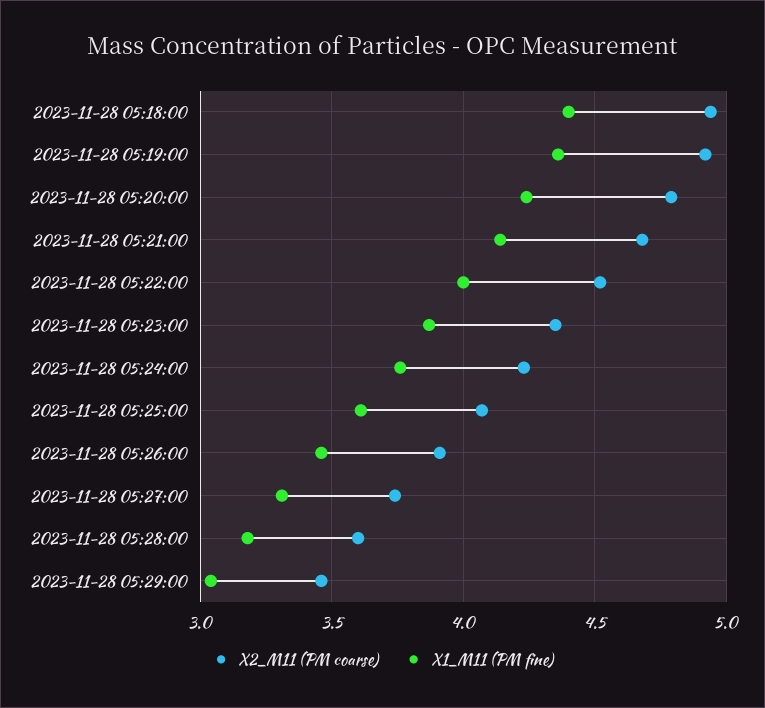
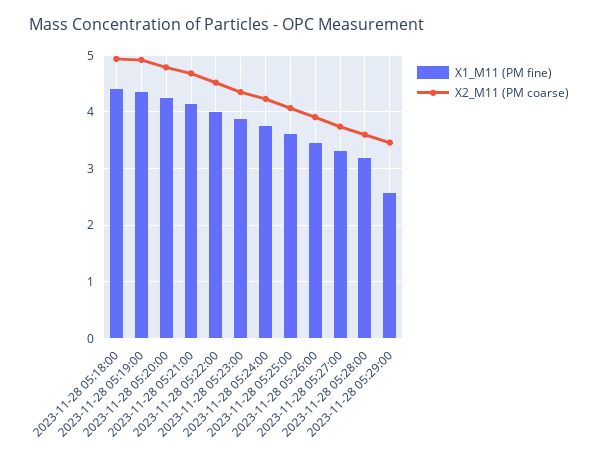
X1_M11 (PM fine), 2023-11-28 05:29:00: 3.05 -> 2.6

